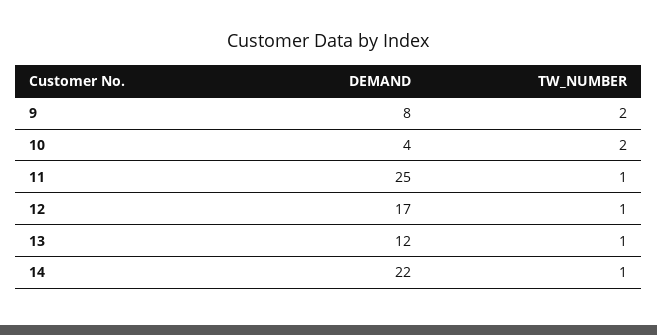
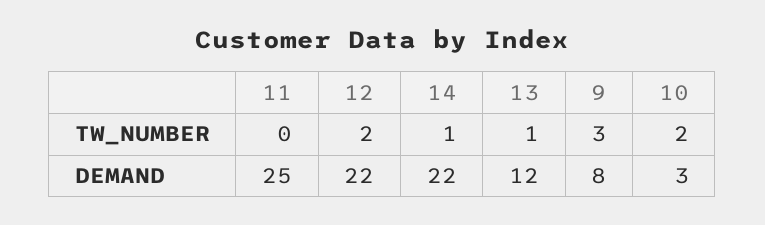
TW_NUMBER, 9: 2 -> 3
DEMAND, 10: 4 -> 3
TW_NUMBER, 11: 1 -> 0
DEMAND, 12: 17 -> 22
TW_NUMBER, 12: 1 -> 2

